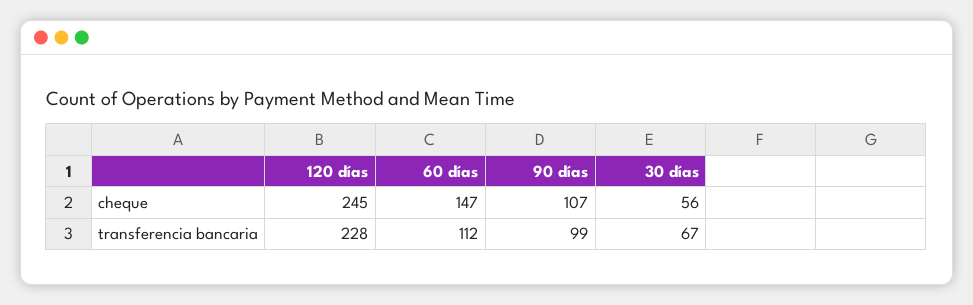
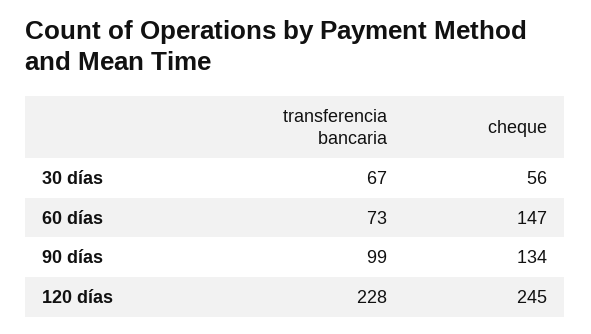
90 días, cheque: 107 -> 134
60 días, transferencia bancaria: 112 -> 73

